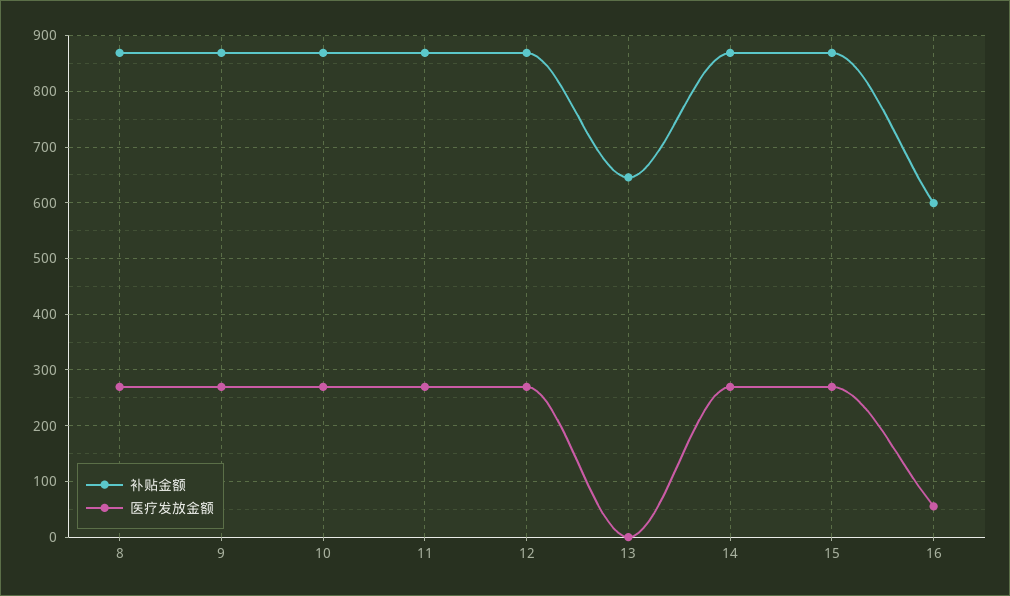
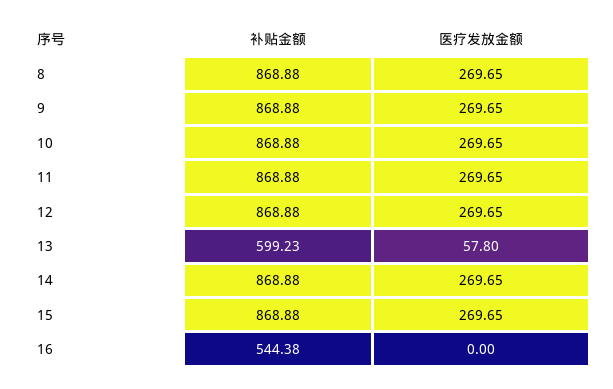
补贴金额, 13: 640 -> 599.23
医疗发放金额, 13: 0 -> 57.8
补贴金额, 16: 600 -> 544.38
医疗发放金额, 16: 60 -> 0

